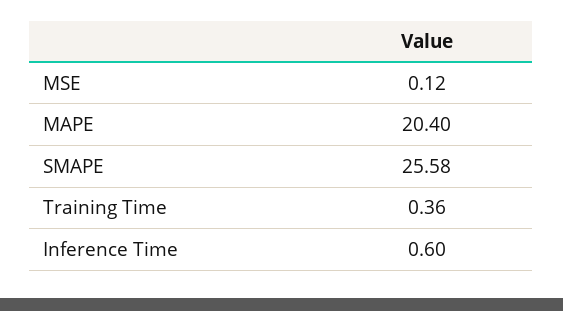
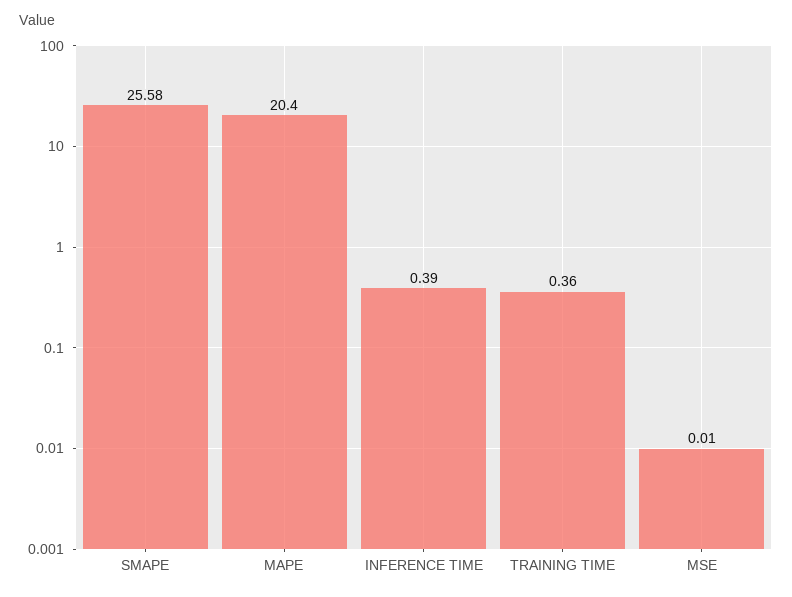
MSE: 0.12 -> 0.01
Inference Time: 0.6 -> 0.39

